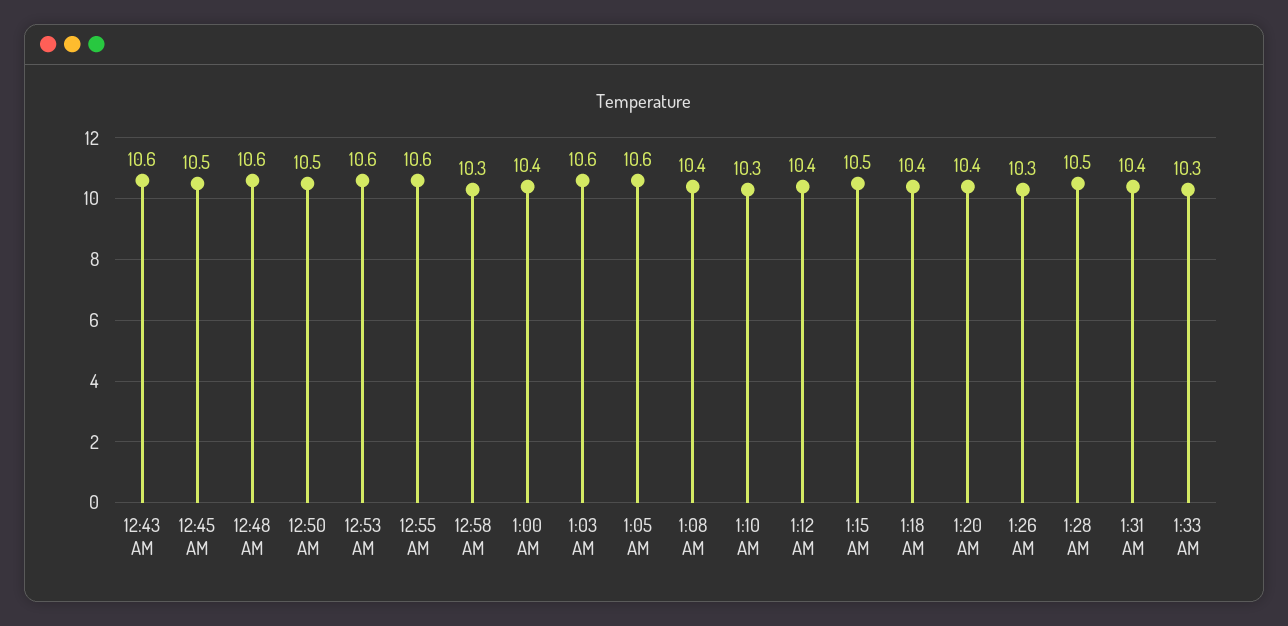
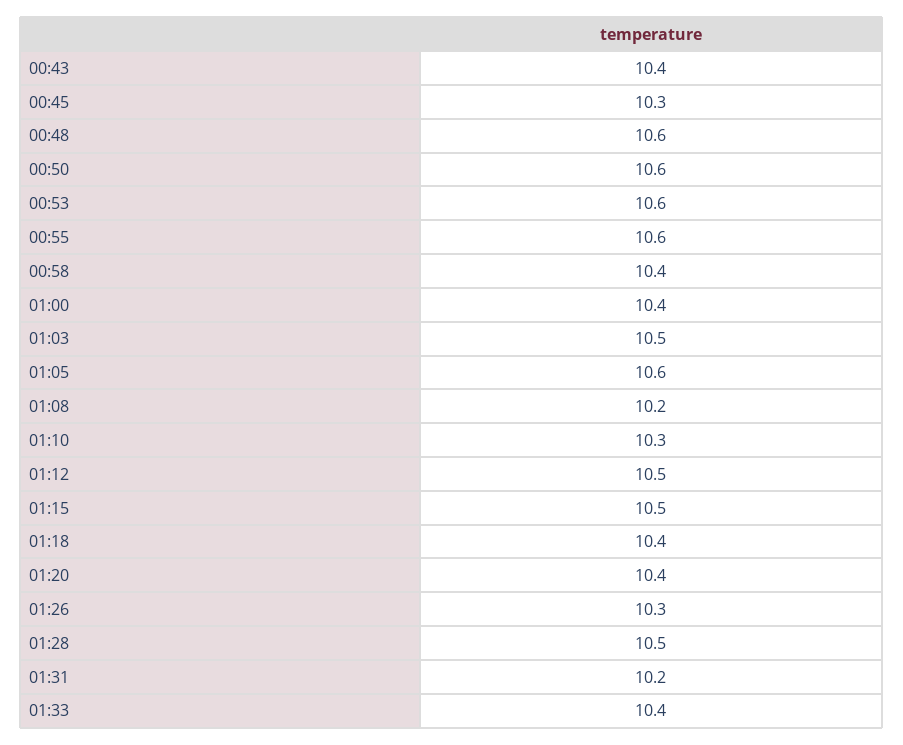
12:43 AM: 10.6 -> 10.4
12:45 AM: 10.5 -> 10.3
12:50 AM: 10.5 -> 10.6
12:58 AM: 10.3 -> 10.4
1:03 AM: 10.6 -> 10.5
1:08 AM: 10.4 -> 10.2
1:12 AM: 10.4 -> 10.5
1:31 AM: 10.4 -> 10.2
1:33 AM: 10.3 -> 10.4

